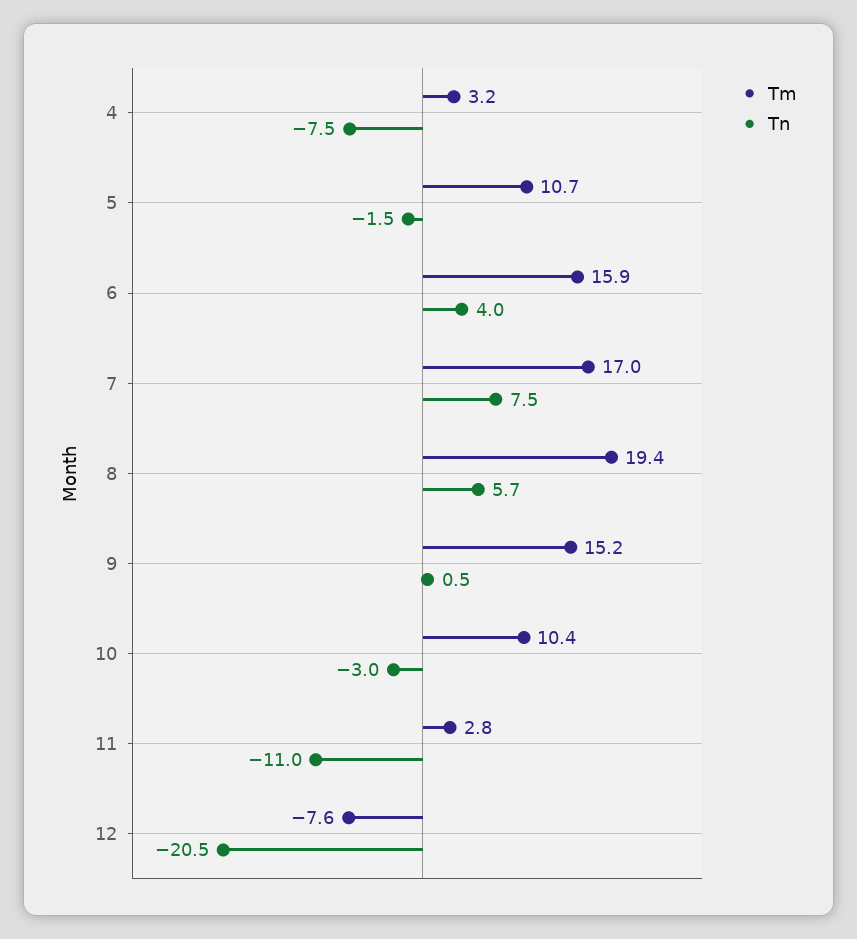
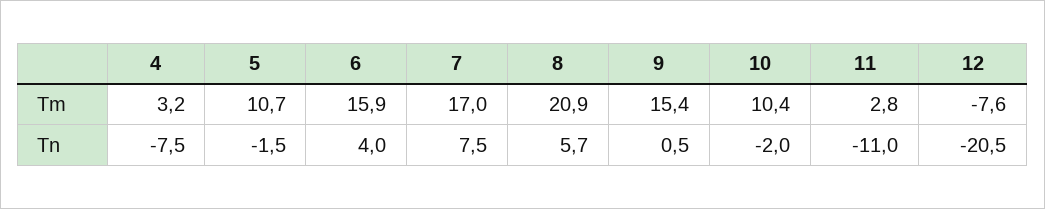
Tm, 8: 19.4 -> 20.9
Tm, 9: 15.2 -> 15.4
Tn, 10: -3 -> -2

